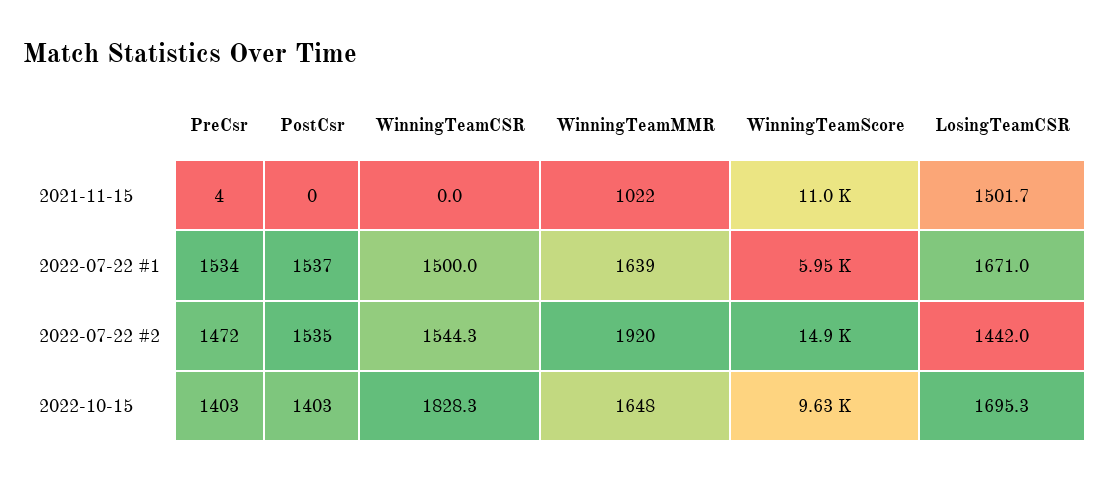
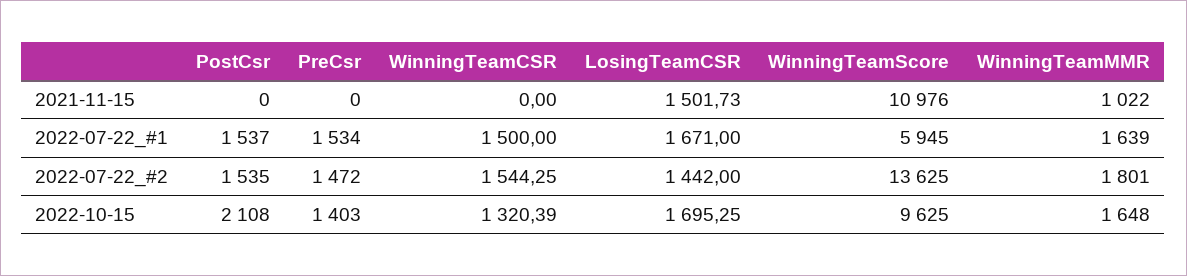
PreCsr, 2021-11-15: 4 -> 0
WinningTeamMMR, 2022-07-22 #2: 1920 -> 1801
WinningTeamScore, 2022-07-22 #2: 14900 -> 13625
PostCsr, 2022-10-15: 1403 -> 2108
WinningTeamCSR, 2022-10-15: 1828.3 -> 1320.39

